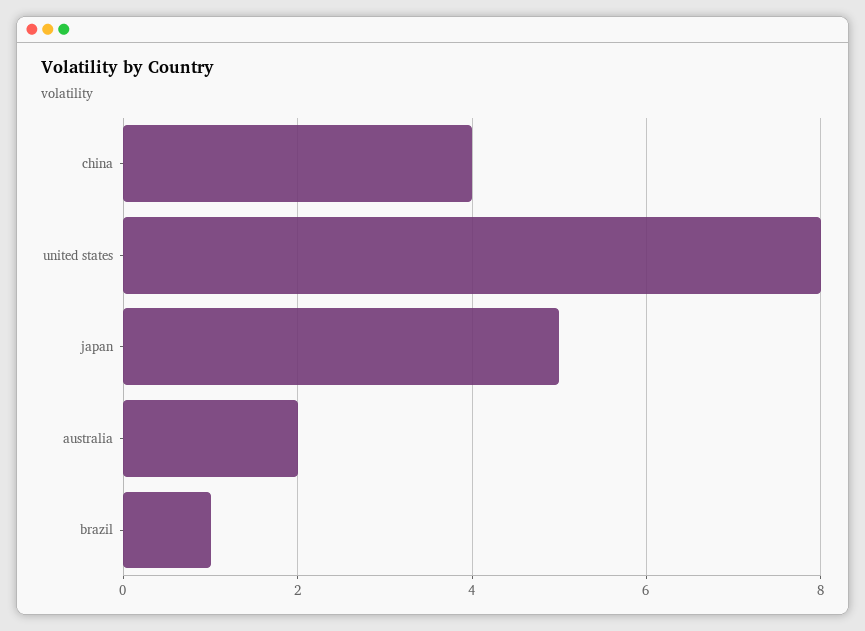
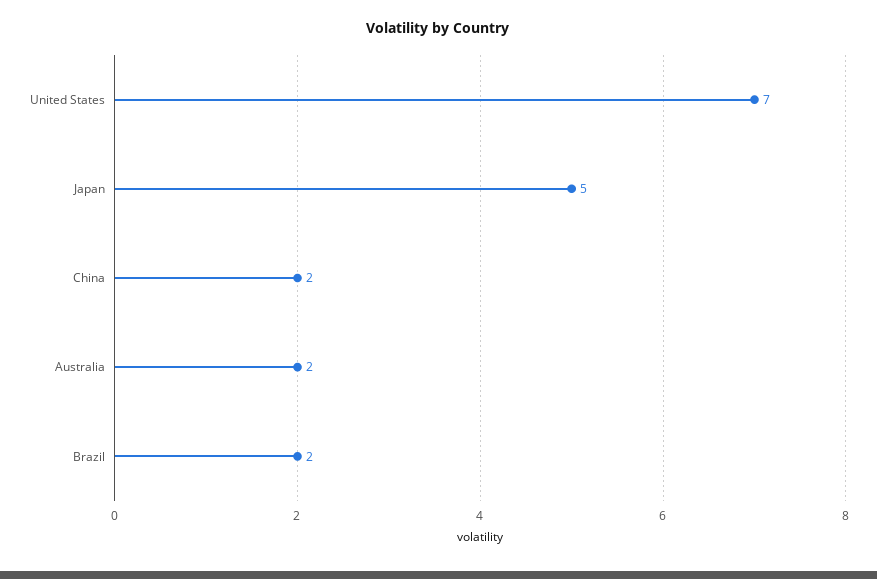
china: 4 -> 2
united states: 8 -> 7
brazil: 1 -> 2

